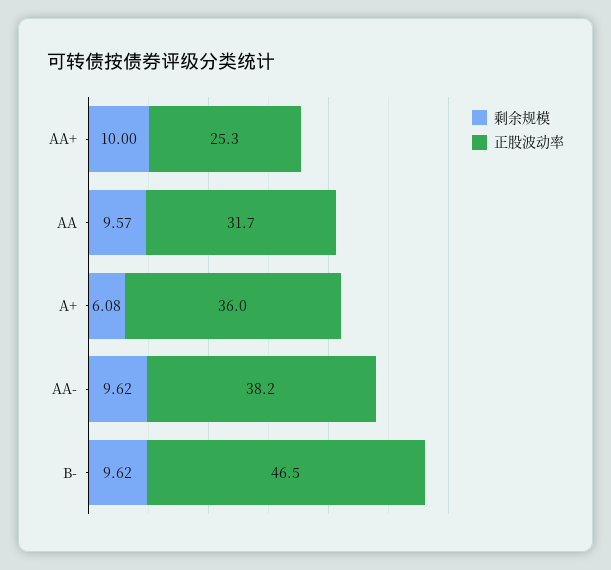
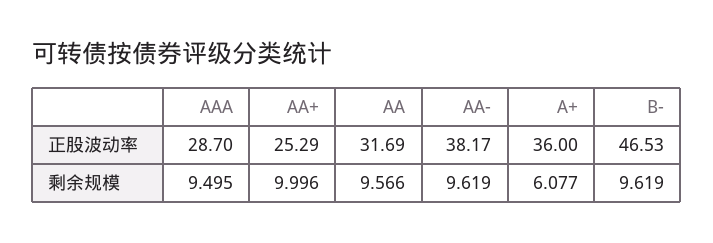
正股波动率, AAA: none -> 28.7
剩余规模, AAA: none -> 9.495

